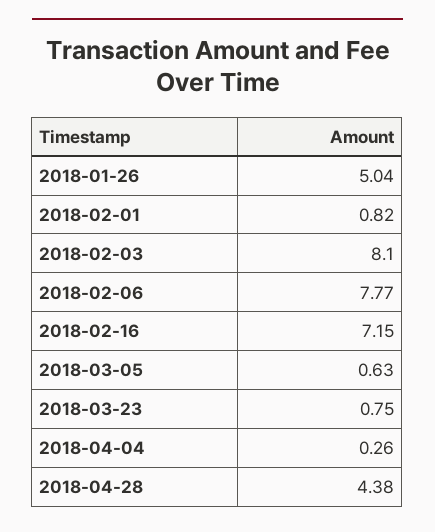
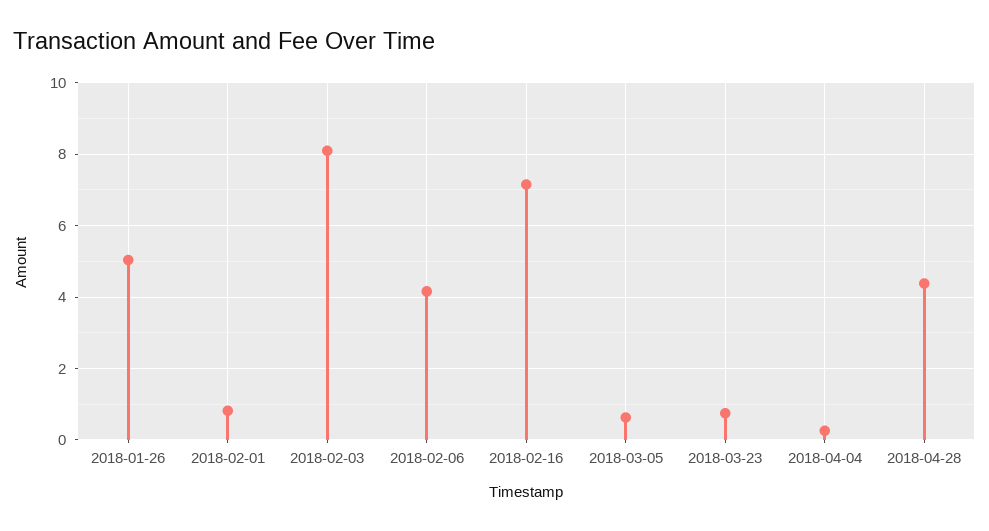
2018-02-06: 7.77 -> 4.2

